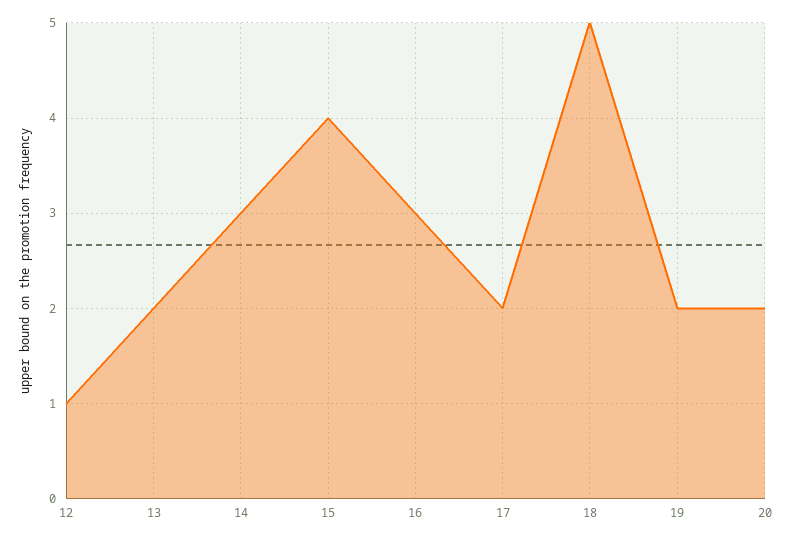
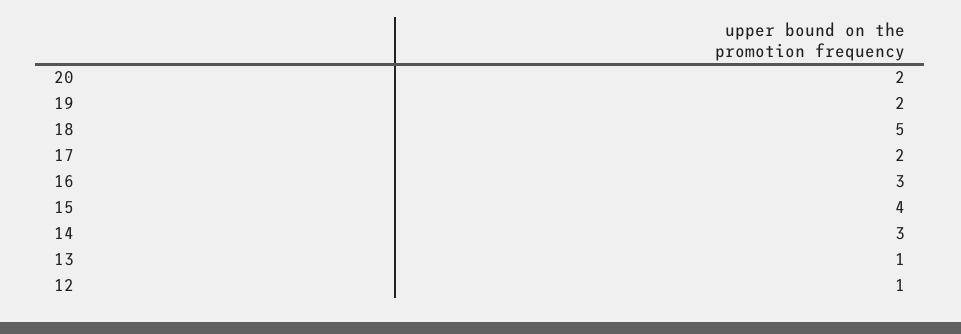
13: 2 -> 1

